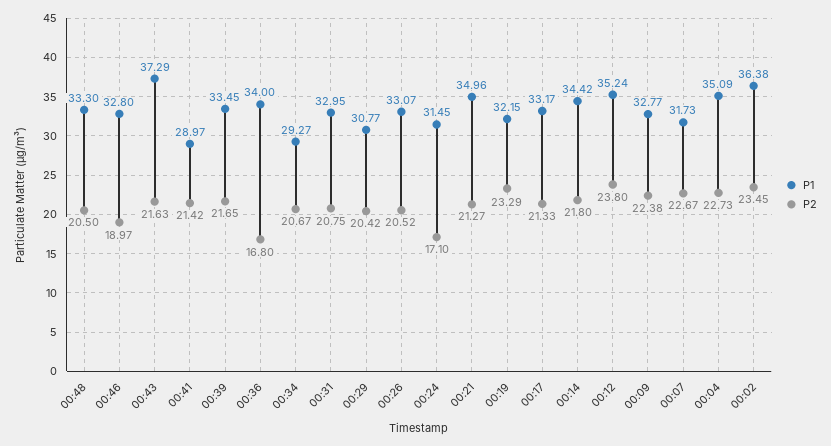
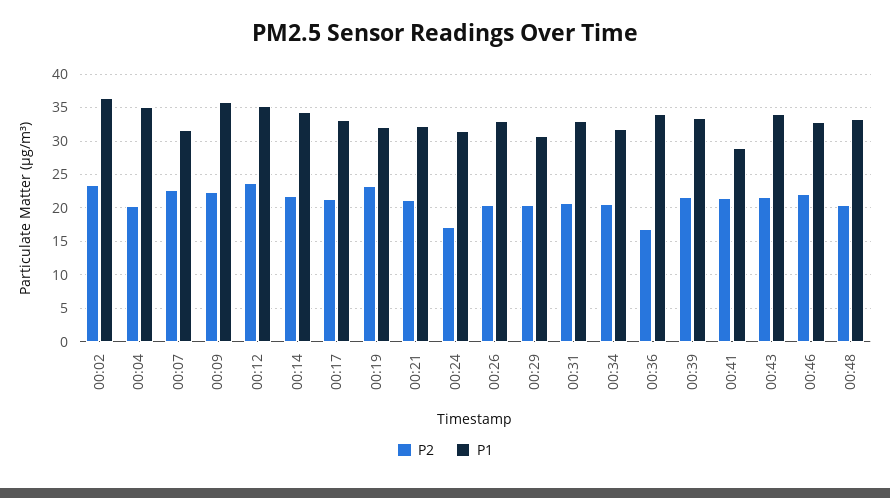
P2, 00:46: 18.97 -> 22
P1, 00:43: 37.29 -> 34
P1, 00:34: 29.27 -> 32
P1, 00:21: 34.96 -> 32
P1, 00:09: 32.77 -> 36
P2, 00:04: 22.73 -> 20

